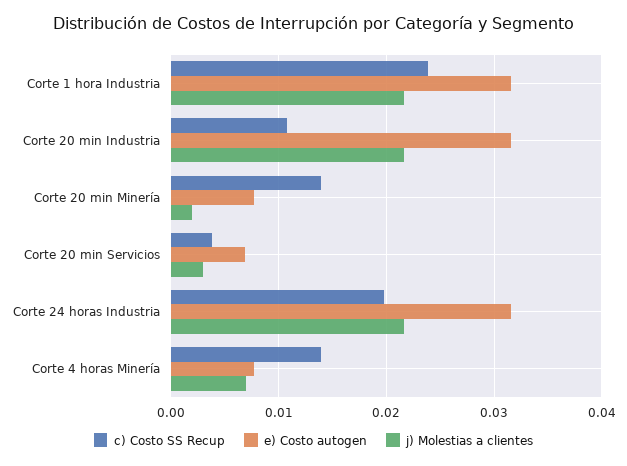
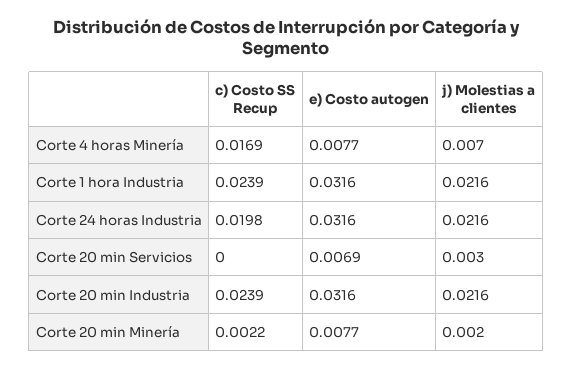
c) Costo SS Recup, Corte 20 min Industria: 0.011 -> 0.0239
c) Costo SS Recup, Corte 20 min Minería: 0.014 -> 0.0022
c) Costo SS Recup, Corte 20 min Servicios: 0.004 -> 0
c) Costo SS Recup, Corte 4 horas Minería: 0.014 -> 0.0169

